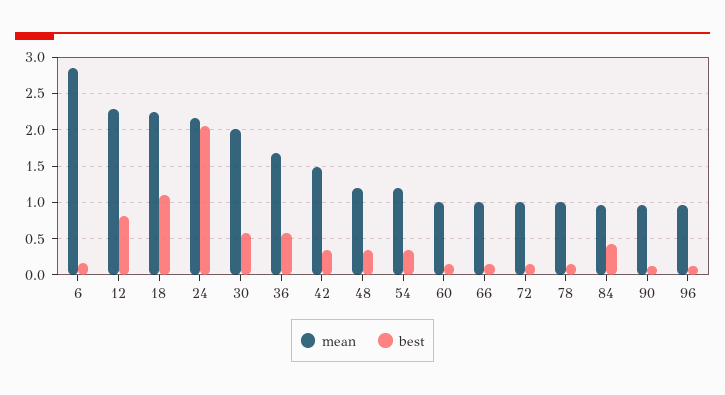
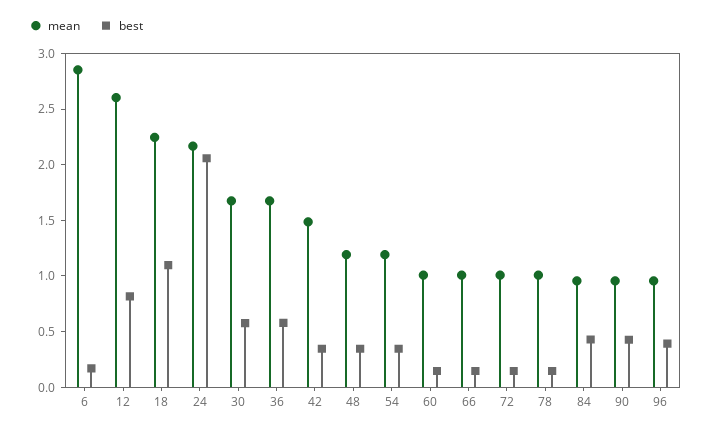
mean, 12: 2.3 -> 2.6
mean, 30: 2 -> 1.7
best, 90: 0.1 -> 0.4
best, 96: 0.1 -> 0.4

